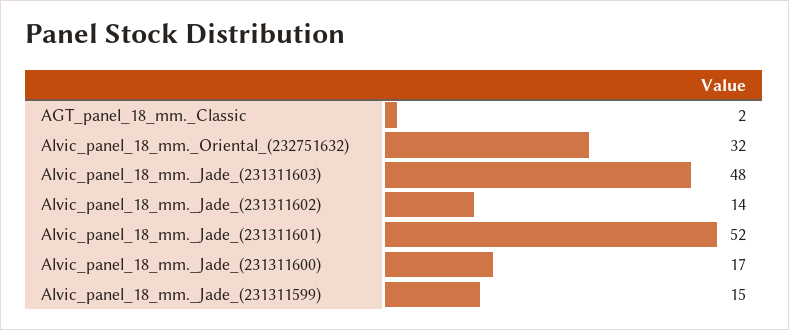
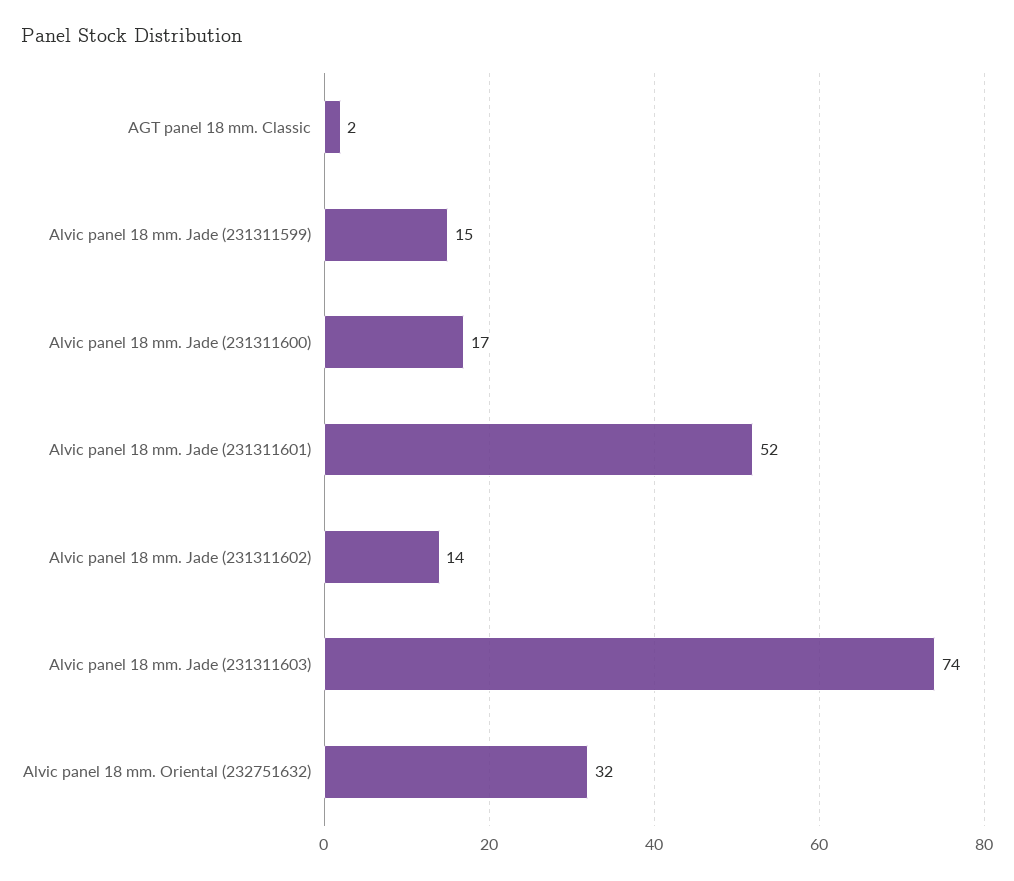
Alvic_panel_18_mm._Jade_(231311603): 48 -> 74

